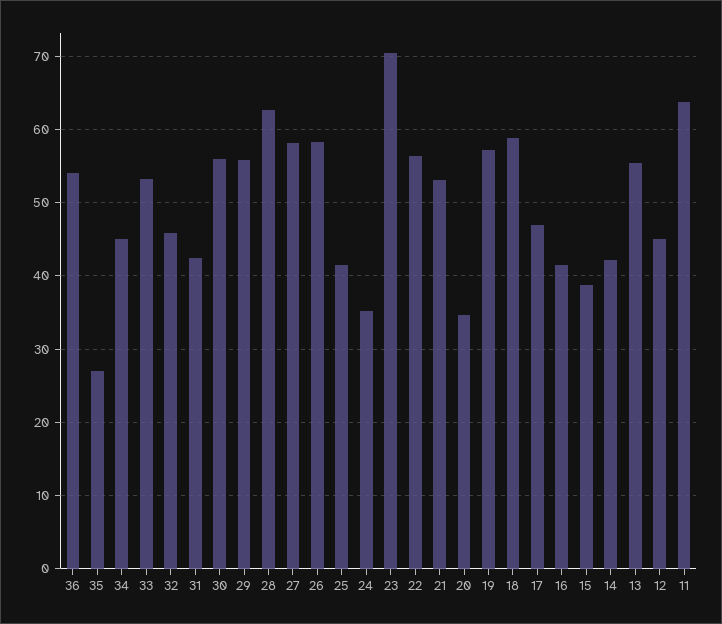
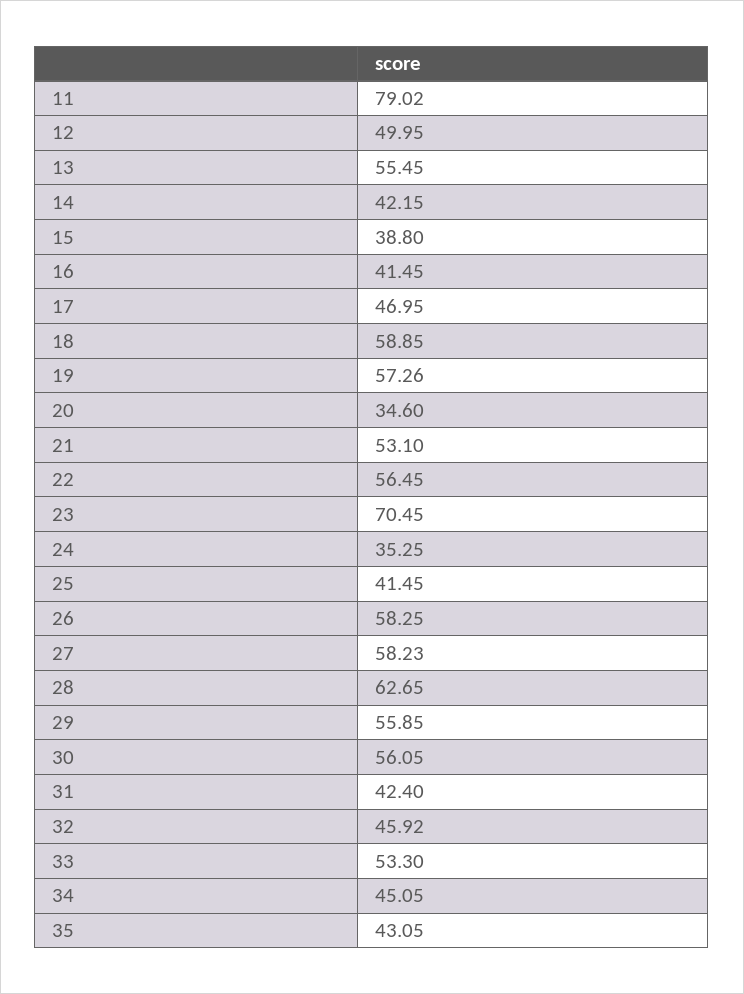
36: 54 -> none
35: 27 -> 43.05
12: 45 -> 49.95
11: 64 -> 79.02

